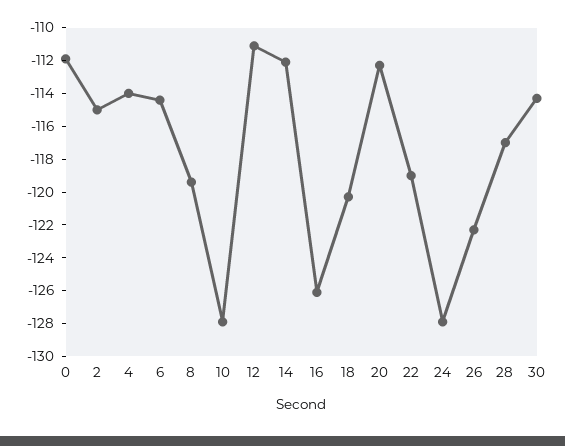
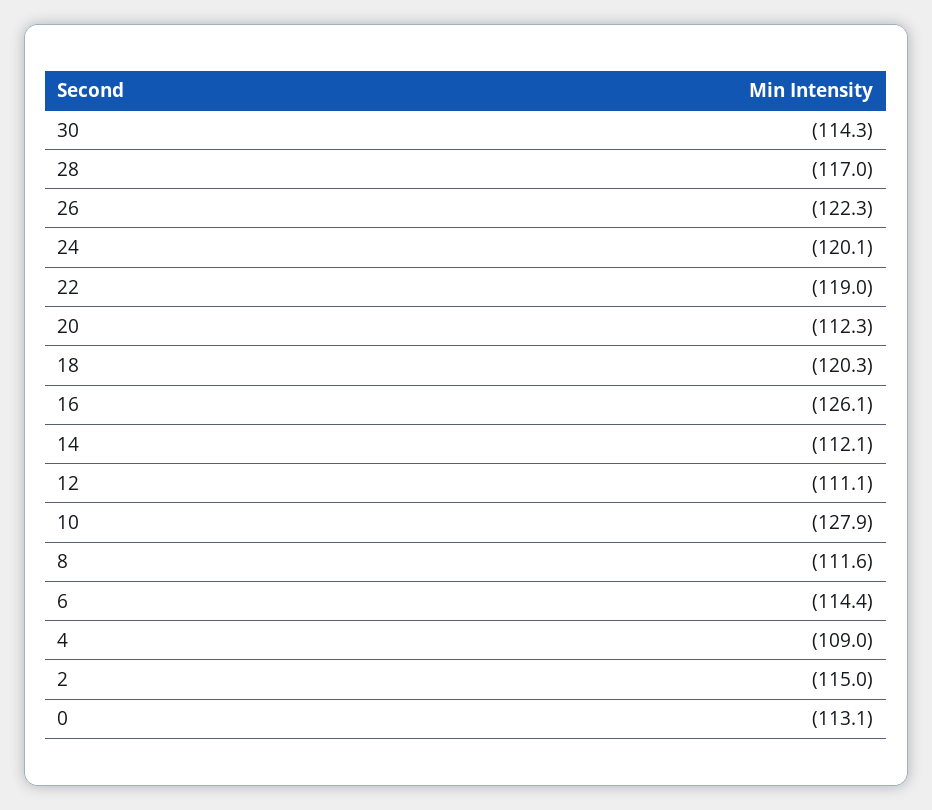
0: -112 -> -113.1
4: -114 -> -109
8: -119.5 -> -111.6
24: -128 -> -120.1

